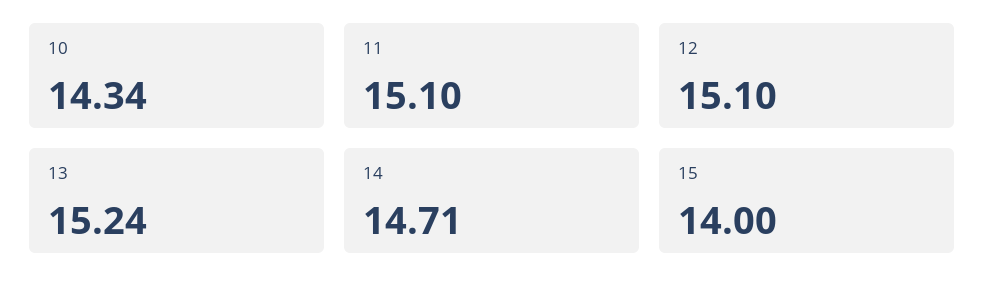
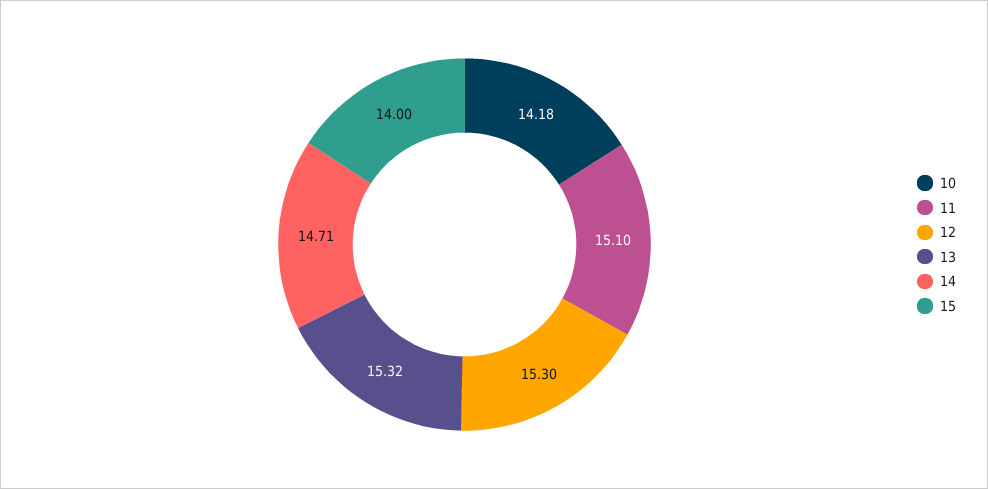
10: 14.34 -> 14.18
12: 15.1 -> 15.3
13: 15.24 -> 15.32

